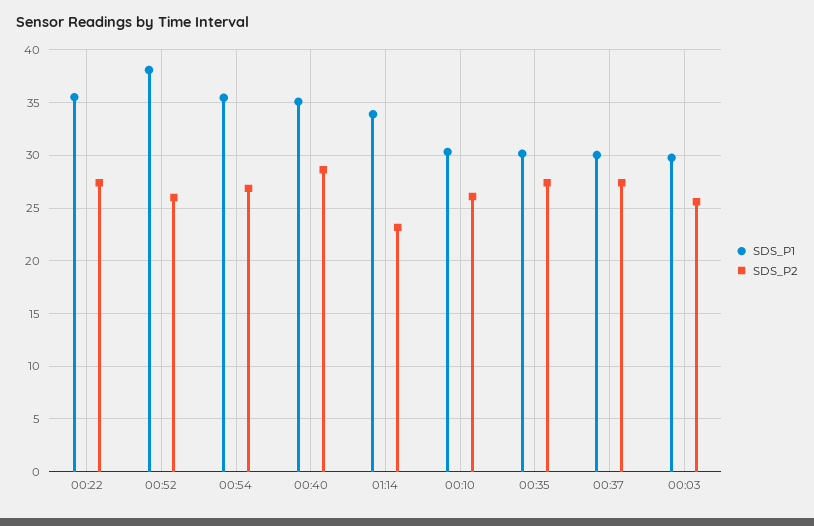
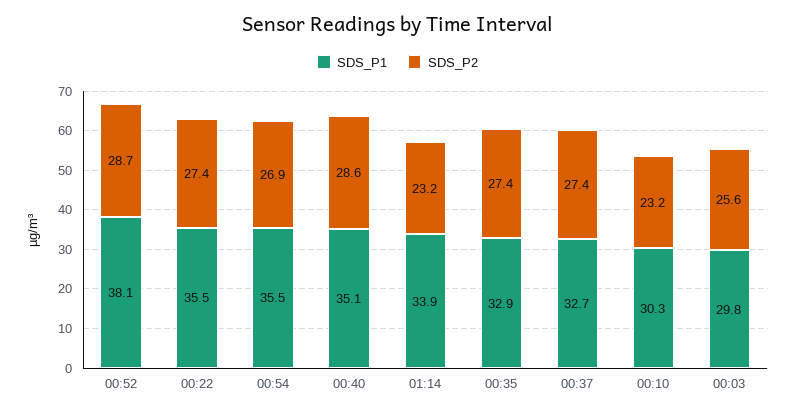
SDS_P2, 00:52: 26 -> 28.7
SDS_P2, 00:10: 26 -> 23.2
SDS_P1, 00:35: 30 -> 32.9
SDS_P1, 00:37: 30 -> 32.7

